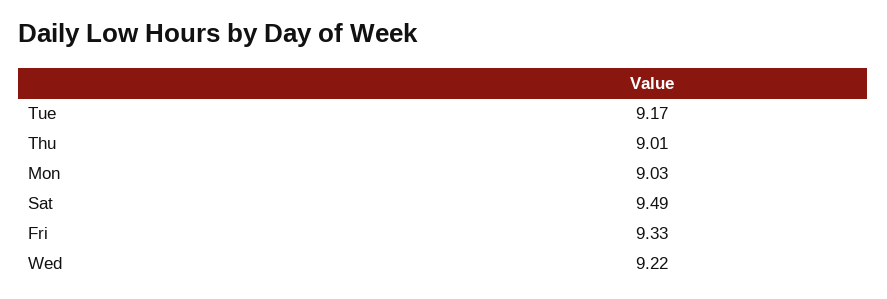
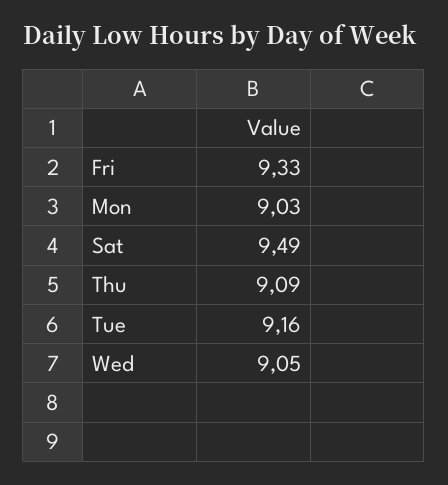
Tue: 9.17 -> 9.16
Thu: 9.01 -> 9.09
Wed: 9.22 -> 9.05

